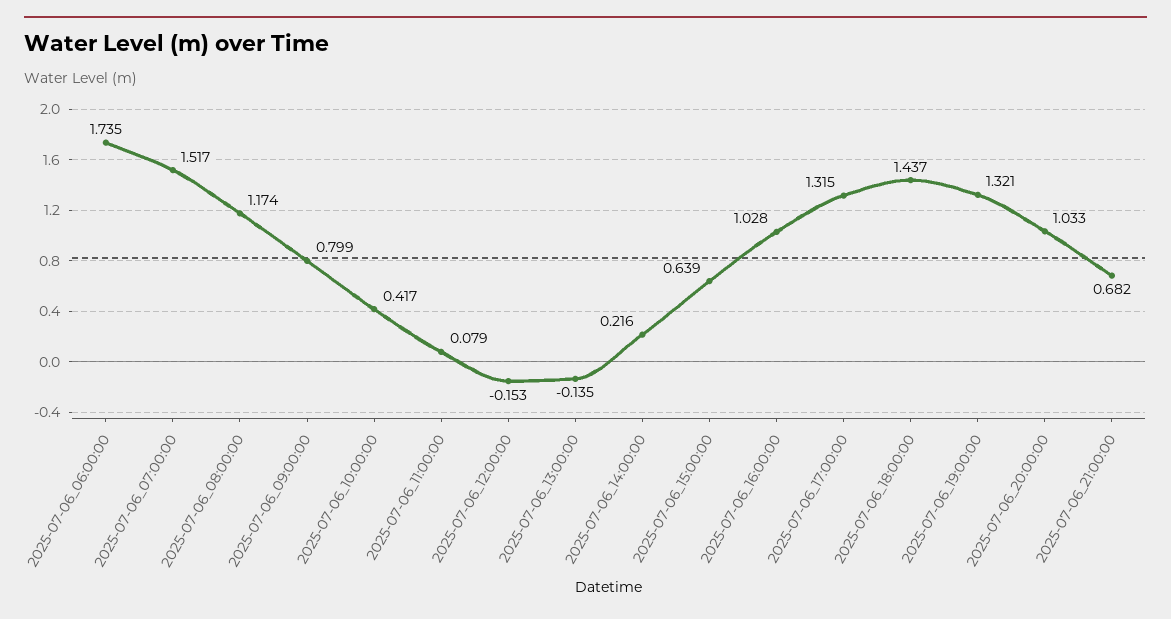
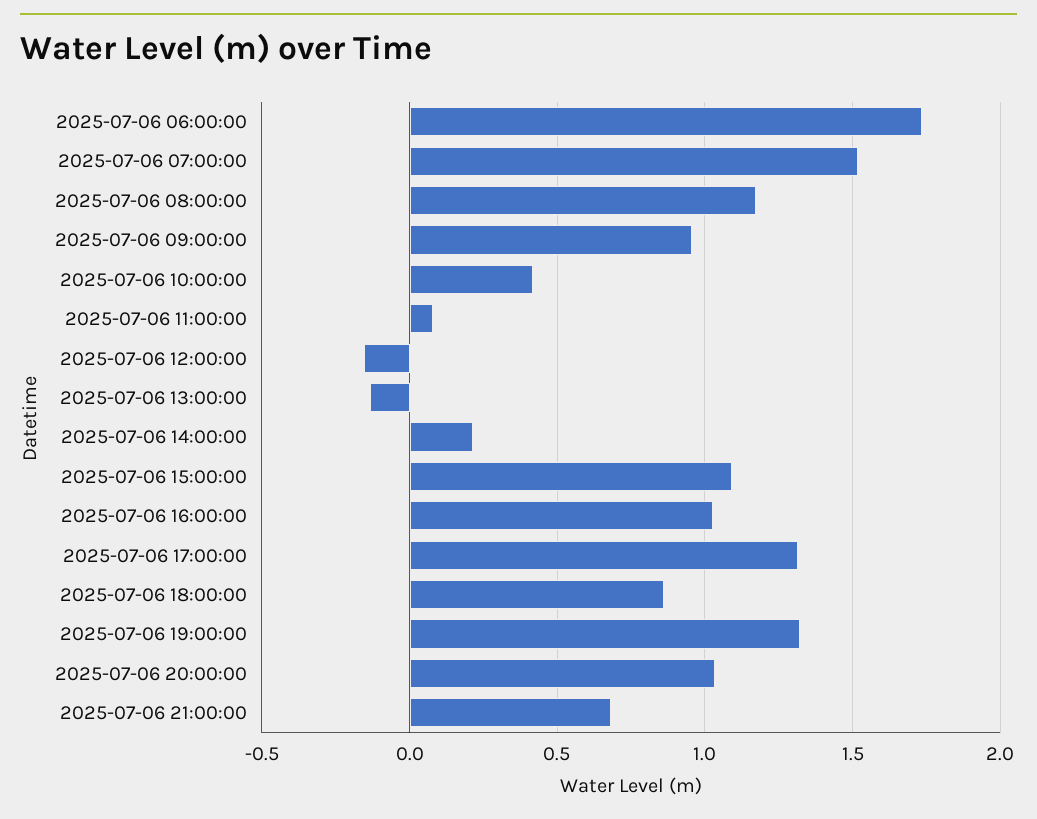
2025-07-06_09:00:00: 0.799 -> 0.95
2025-07-06_15:00:00: 0.639 -> 1.1
2025-07-06_18:00:00: 1.437 -> 0.85

